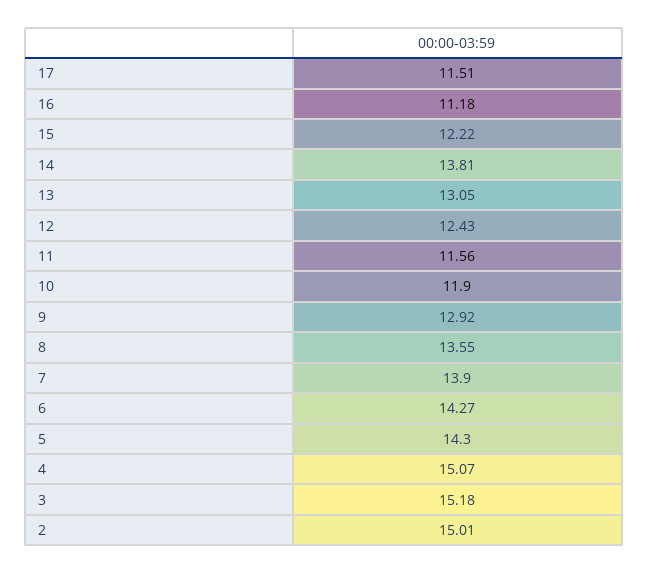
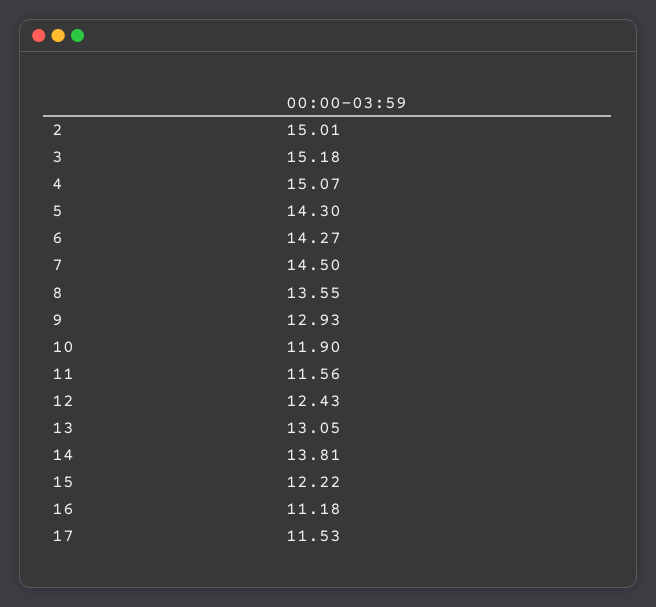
17: 11.51 -> 11.53
9: 12.92 -> 12.93
7: 13.9 -> 14.5

